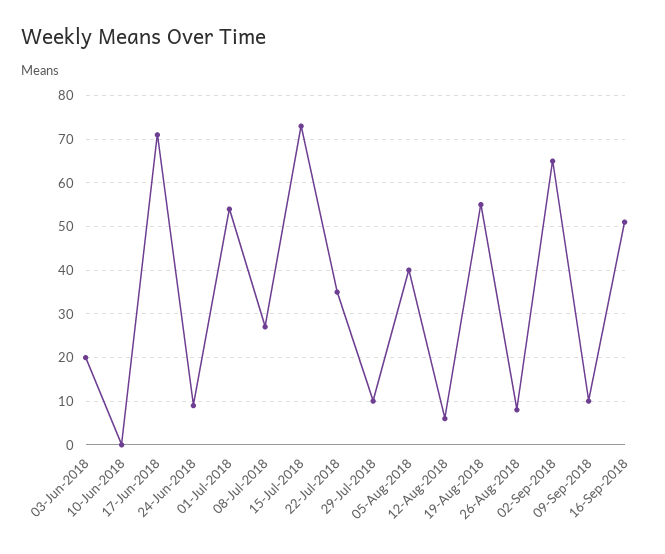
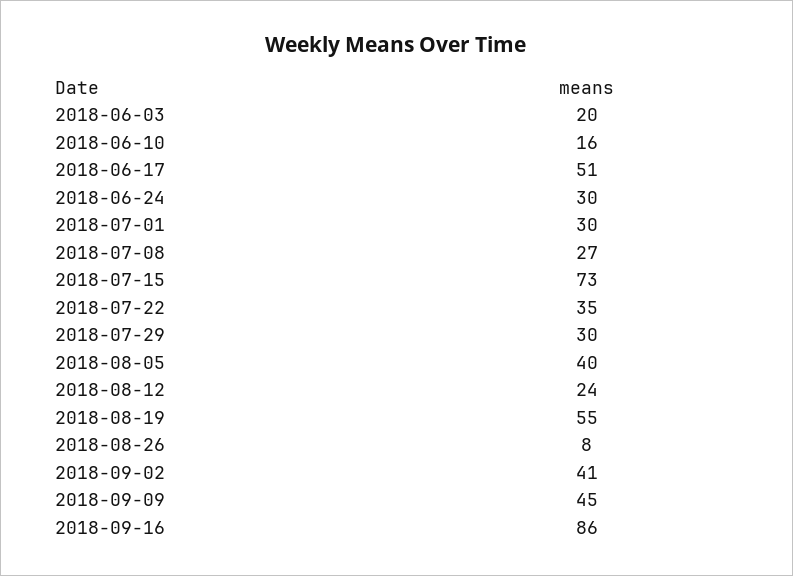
10-Jun-2018: 0 -> 16
17-Jun-2018: 70 -> 51
24-Jun-2018: 10 -> 30
01-Jul-2018: 55 -> 30
29-Jul-2018: 10 -> 30
12-Aug-2018: 5 -> 24
02-Sep-2018: 65 -> 41
09-Sep-2018: 10 -> 45
16-Sep-2018: 50 -> 86

